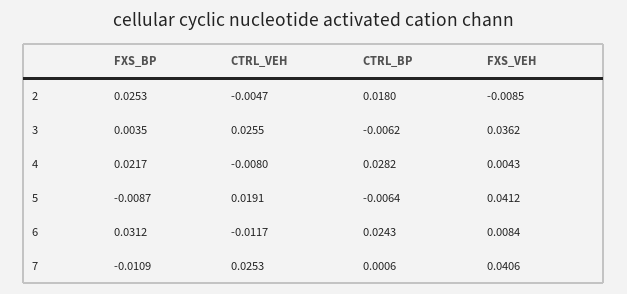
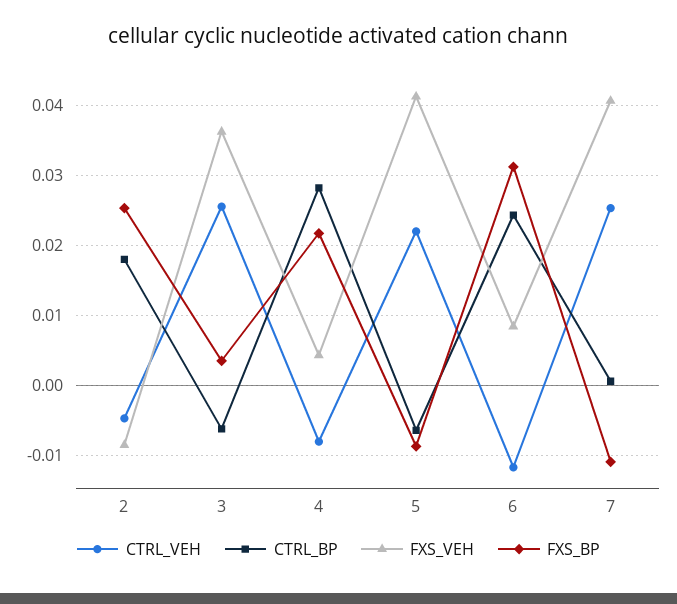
CTRL_VEH, 5: 0.0191 -> 0.022

